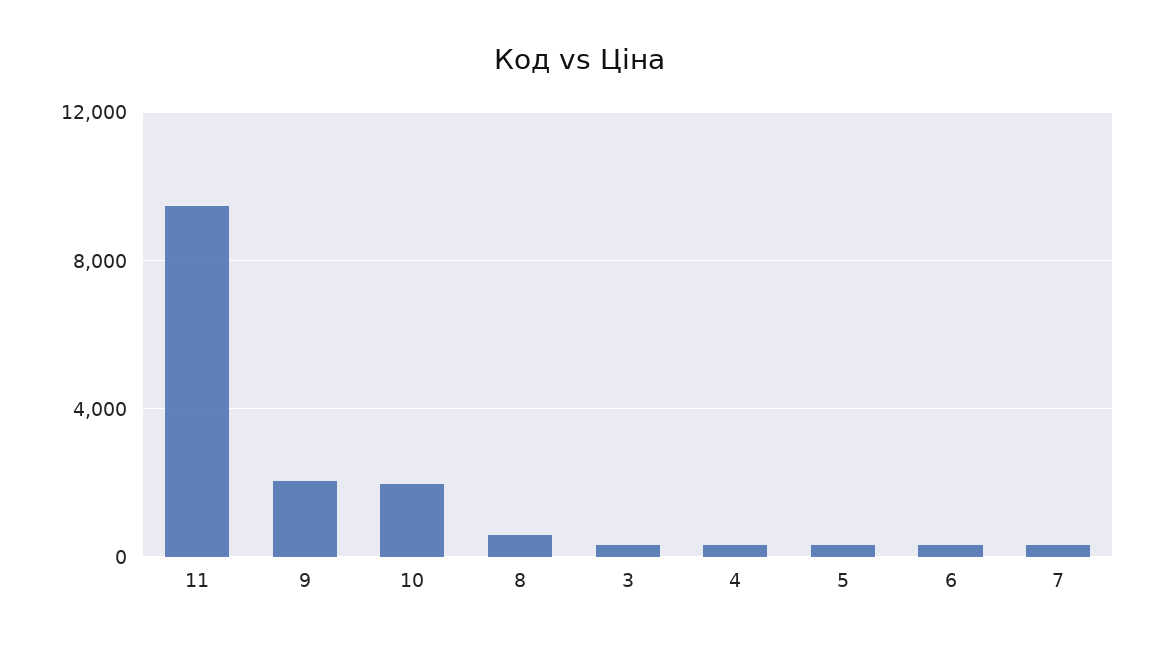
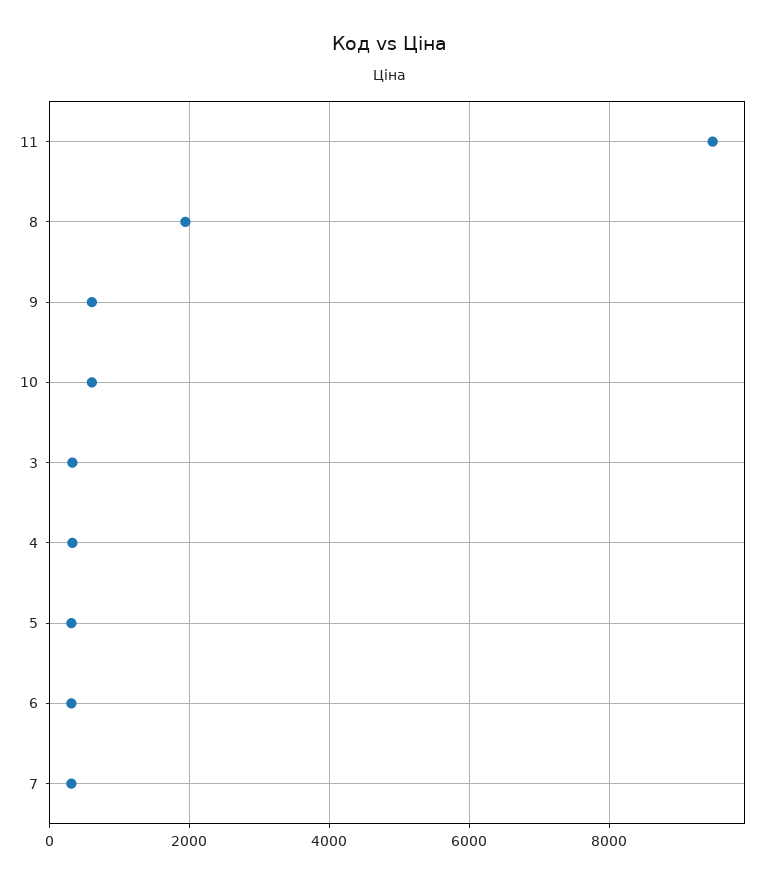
9: 2000 -> 600
10: 2000 -> 600
8: 500 -> 2000

